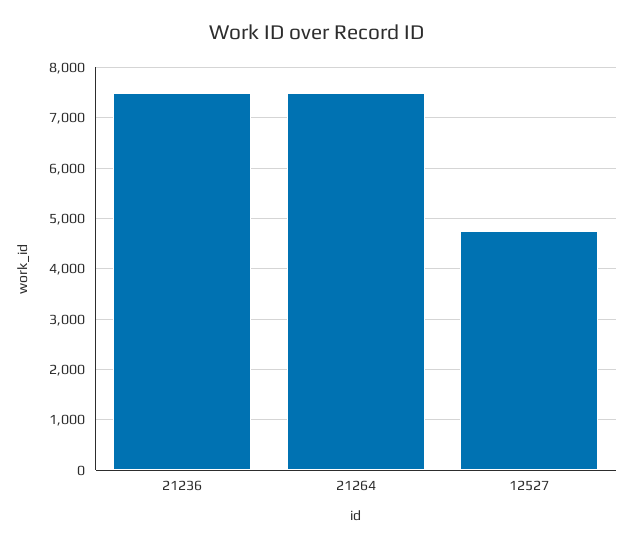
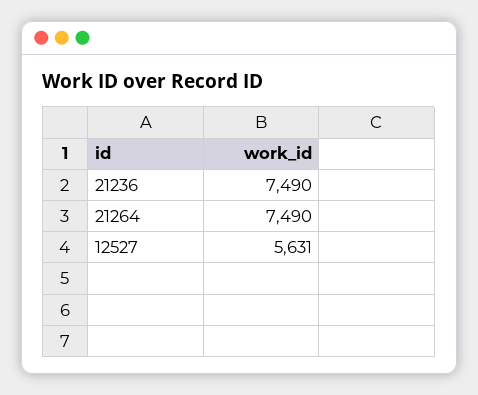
12527: 4800 -> 5631

